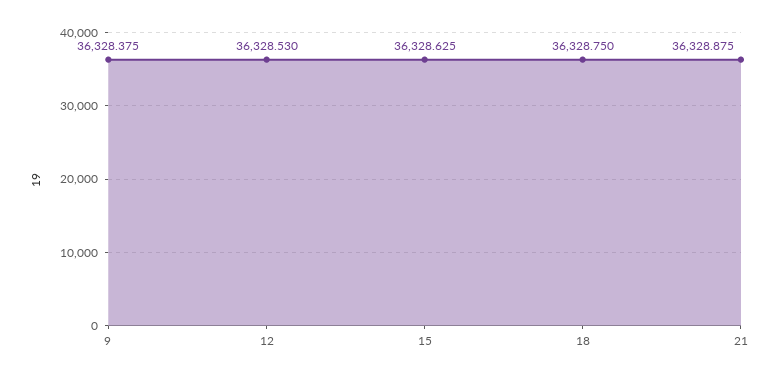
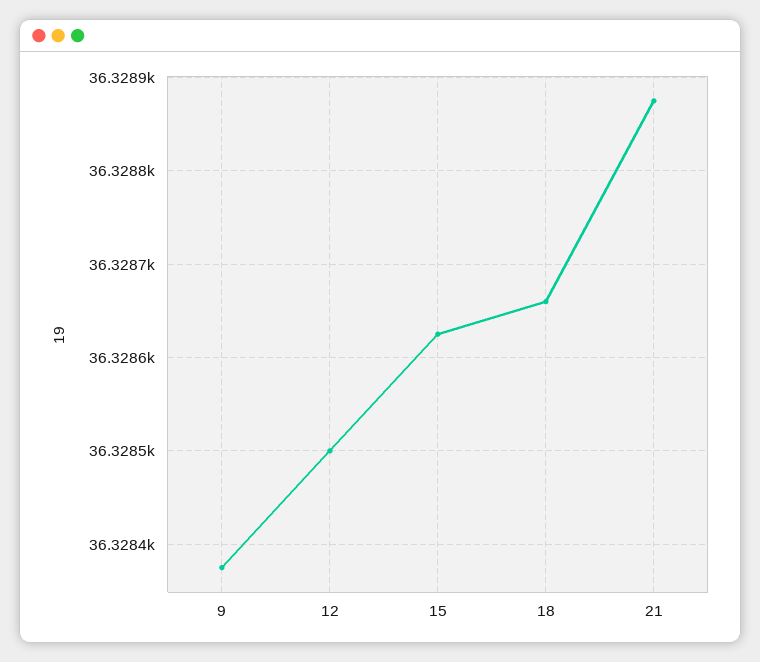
12: 36328.53 -> 36328.5
18: 36328.75 -> 36328.66

